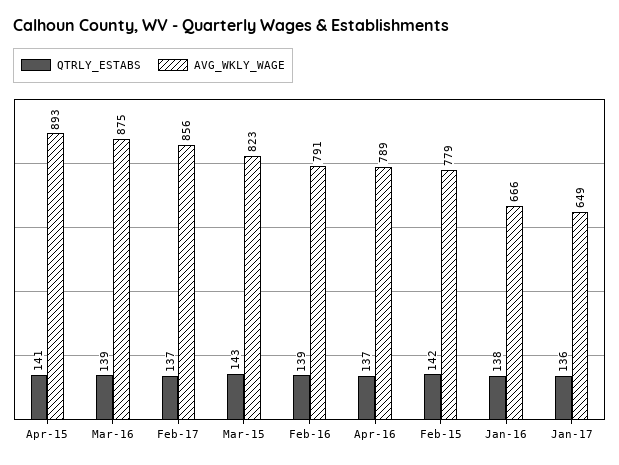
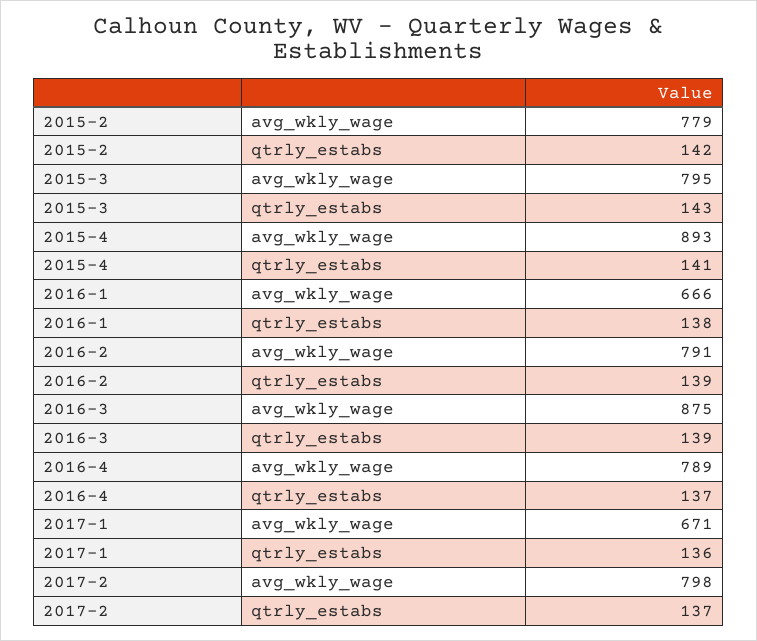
AVG_WKLY_WAGE, Feb-17: 856 -> 798
AVG_WKLY_WAGE, Mar-15: 823 -> 795
AVG_WKLY_WAGE, Jan-17: 649 -> 671

